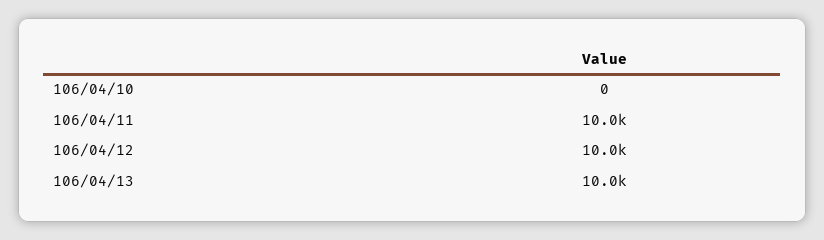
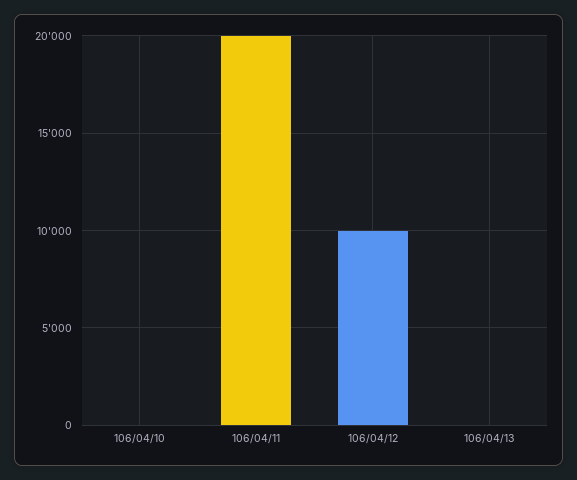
106/04/11: 10000 -> 20000
106/04/13: 10000 -> 0

